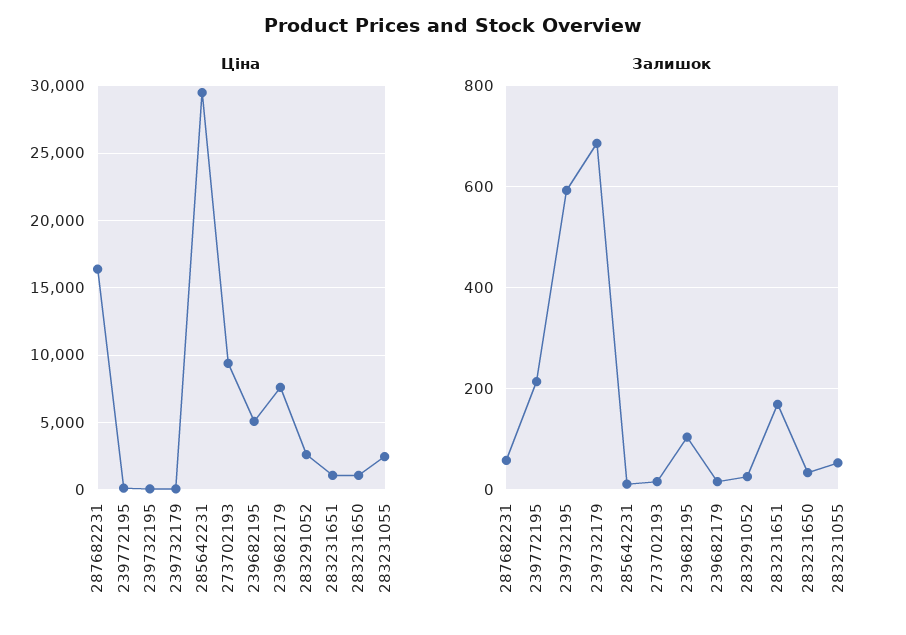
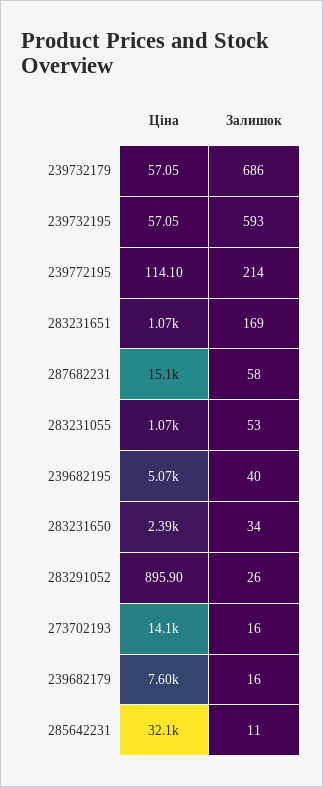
Ціна, 287682231: 16500 -> 15100
Ціна, 285642231: 29500 -> 32100
Ціна, 273702193: 9500 -> 14100
Ціна, 283291052: 2500 -> 895.9
Ціна, 283231650: 1000 -> 2390
Ціна, 283231055: 2500 -> 1070
Залишок, 239682195: 100 -> 40

